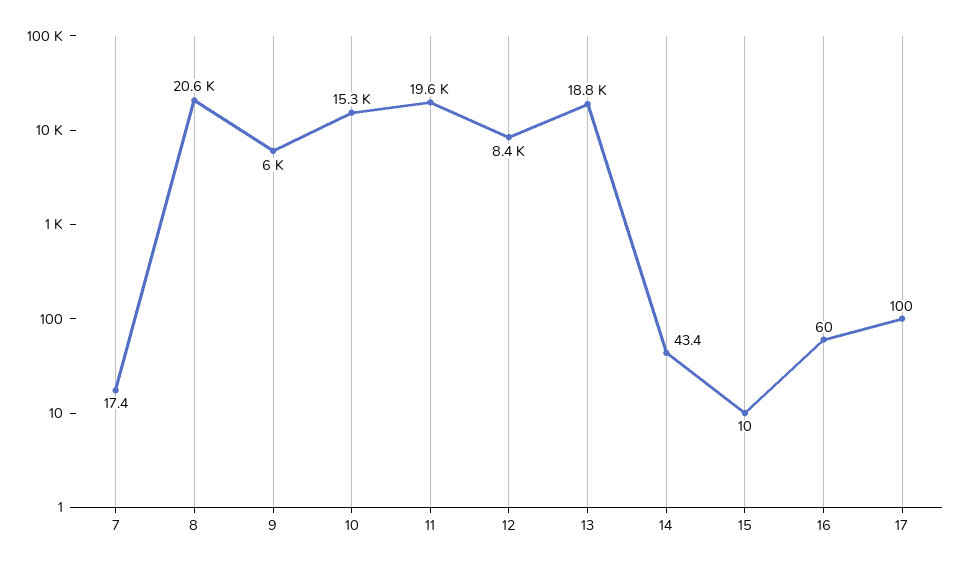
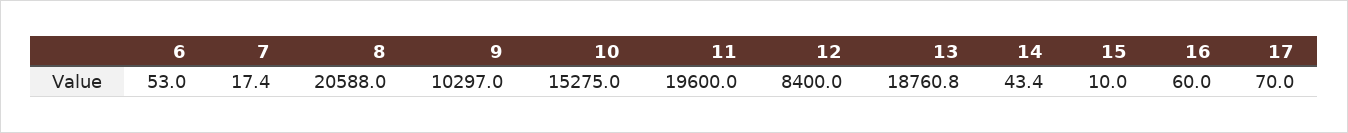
9: 6000 -> 10297
17: 100 -> 70
6: none -> 53

